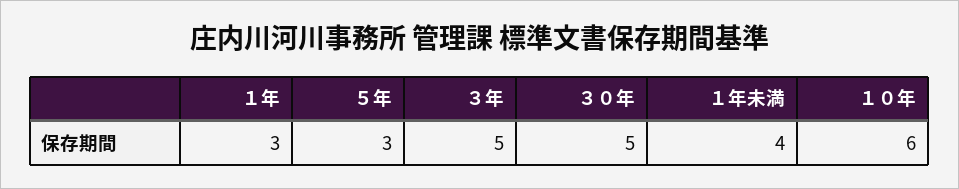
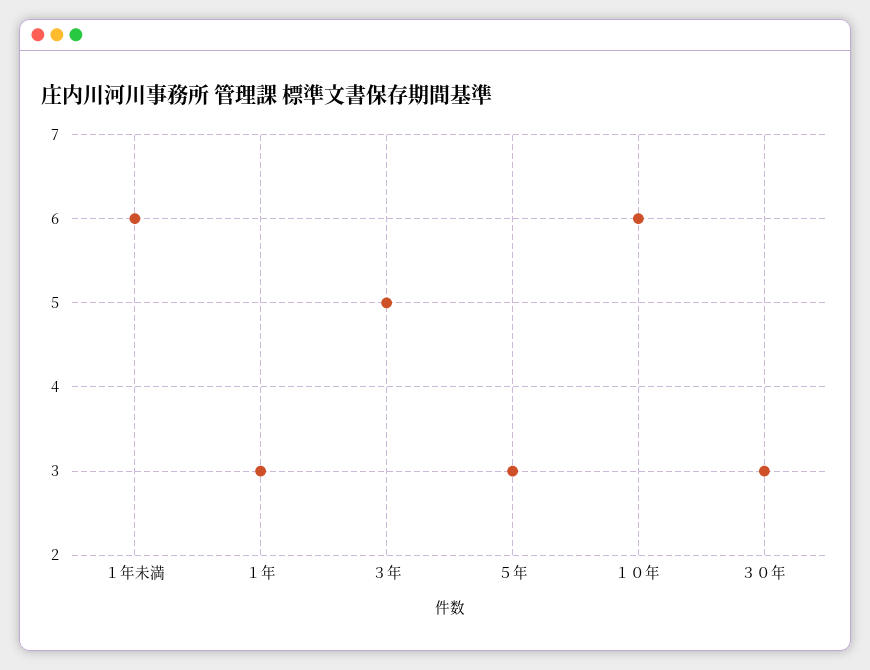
３０年: 5 -> 3
１年未満: 4 -> 6

